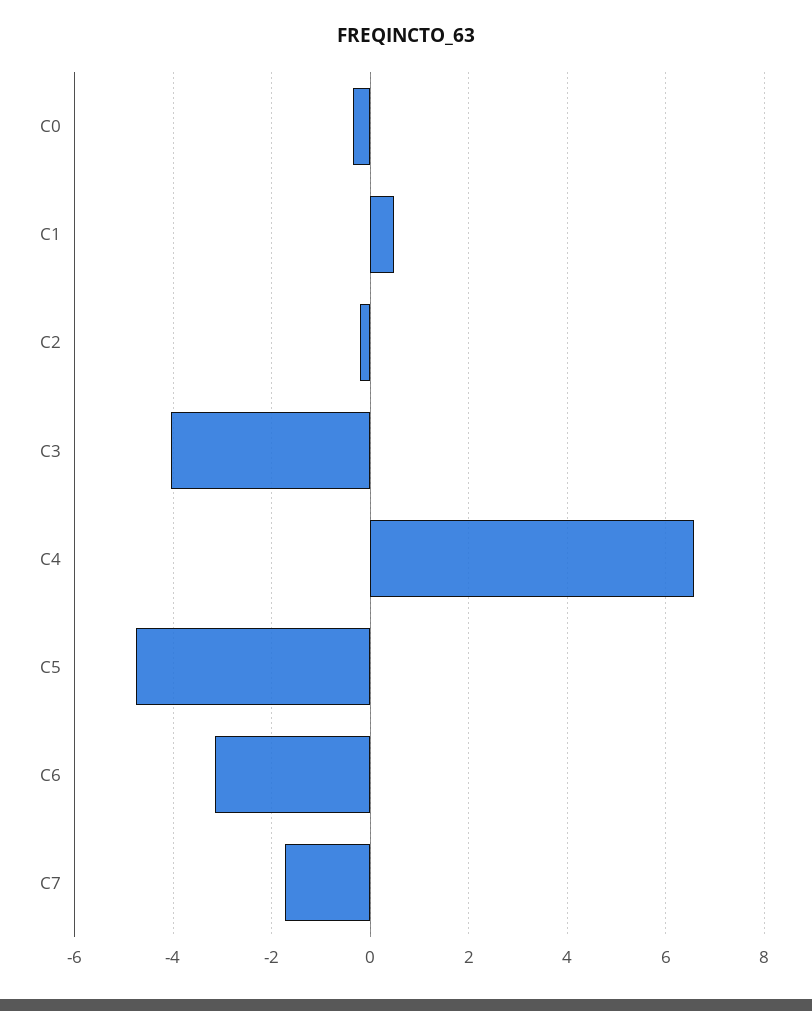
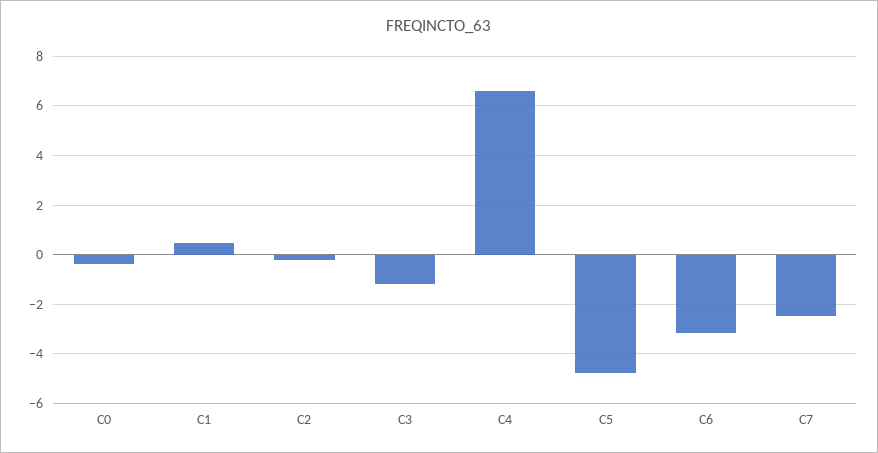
C3: -4 -> -1.25
C7: -1.8 -> -2.5

